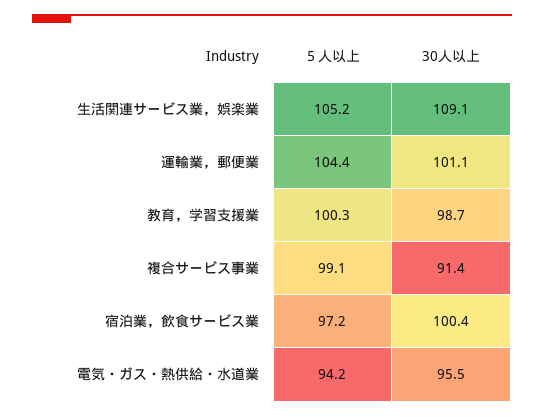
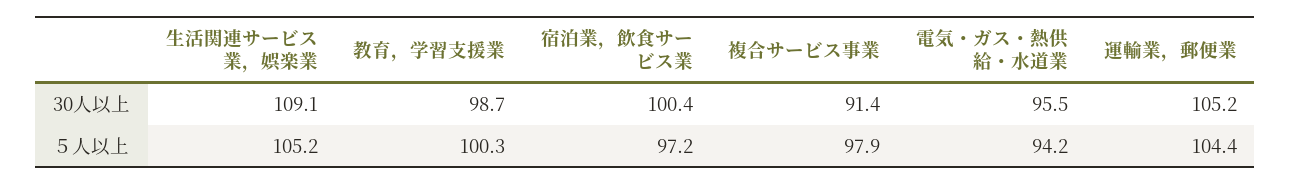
30人以上, 運輸業，郵便業: 101.1 -> 105.2
５人以上, 複合サービス事業: 99.1 -> 97.9

